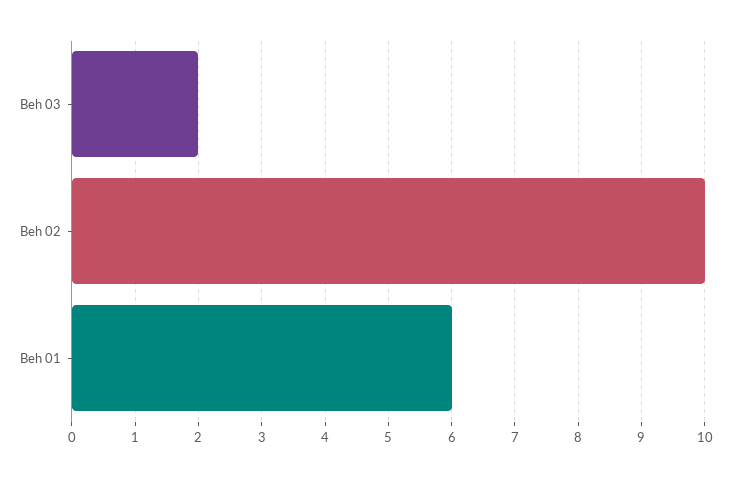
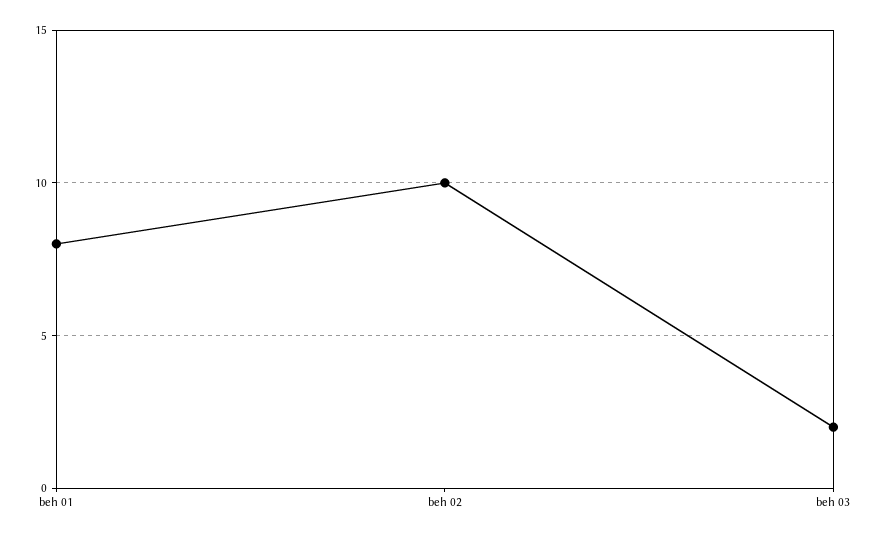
Beh 01: 6 -> 8

